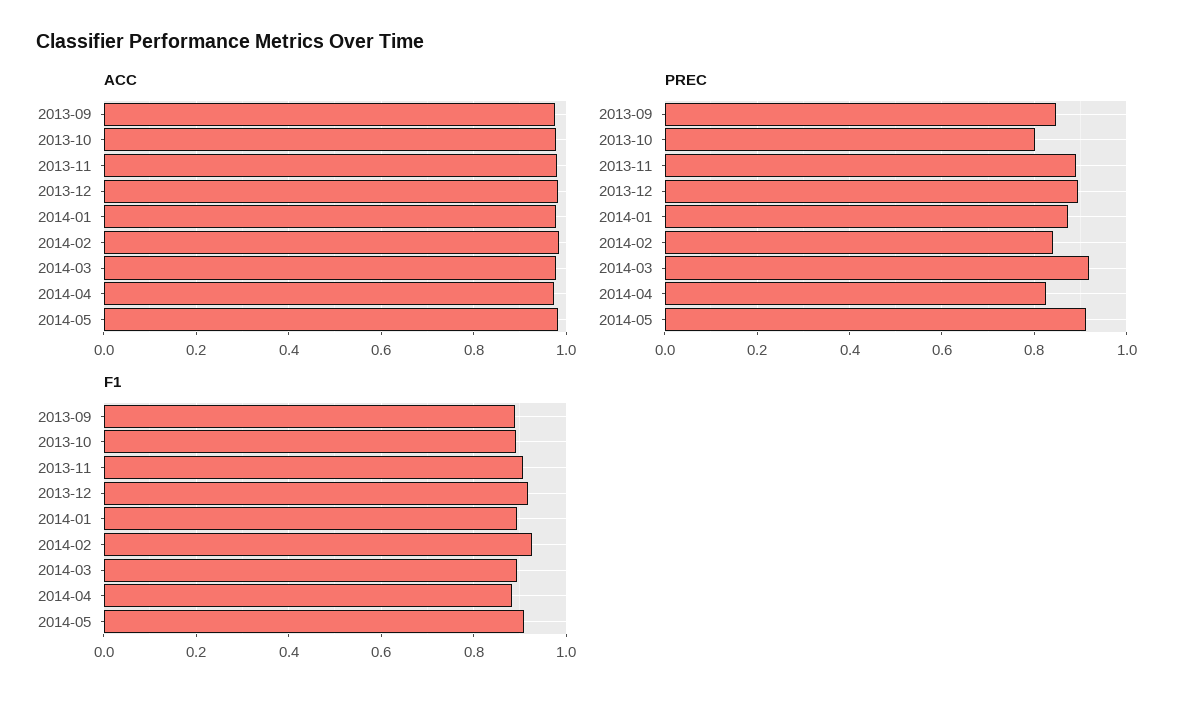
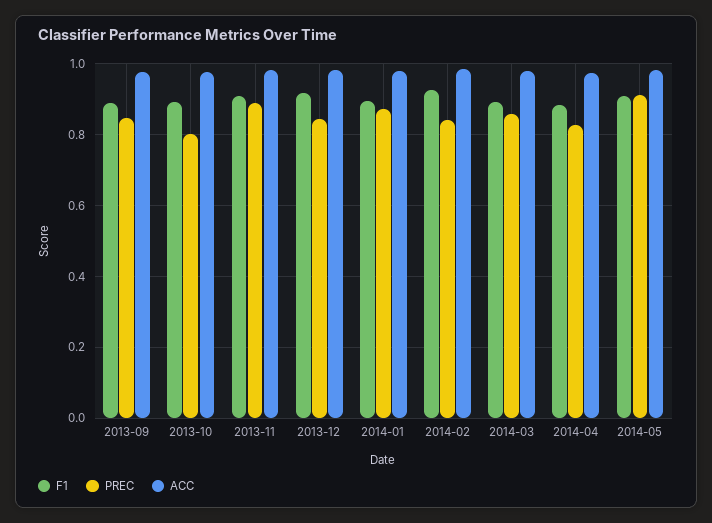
PREC, 2013-12: 0.9 -> 0.84
PREC, 2014-03: 0.92 -> 0.86

